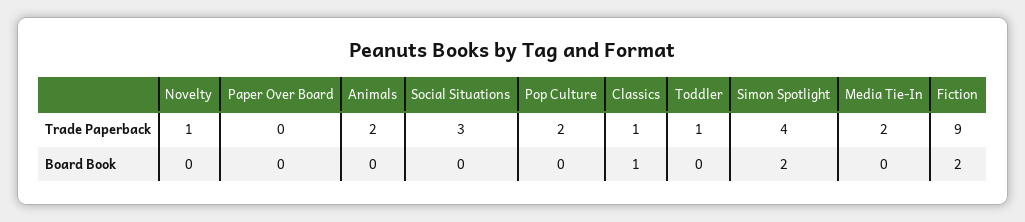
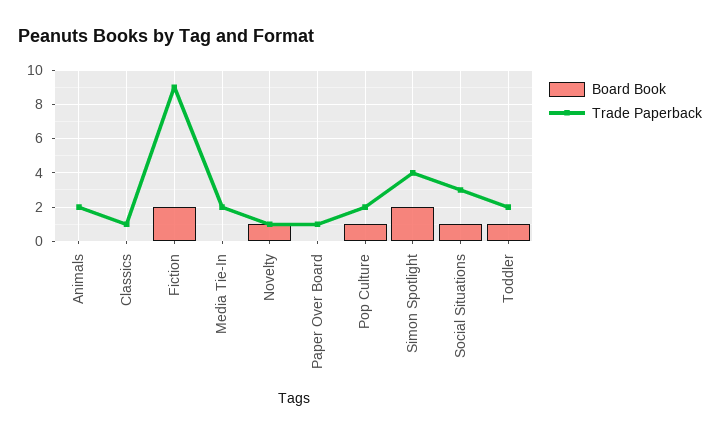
Trade Paperback, Paper Over Board: 0 -> 1
Trade Paperback, Toddler: 1 -> 2
Board Book, Novelty: 0 -> 1
Board Book, Social Situations: 0 -> 1
Board Book, Pop Culture: 0 -> 1
Board Book, Classics: 1 -> 0
Board Book, Toddler: 0 -> 1

